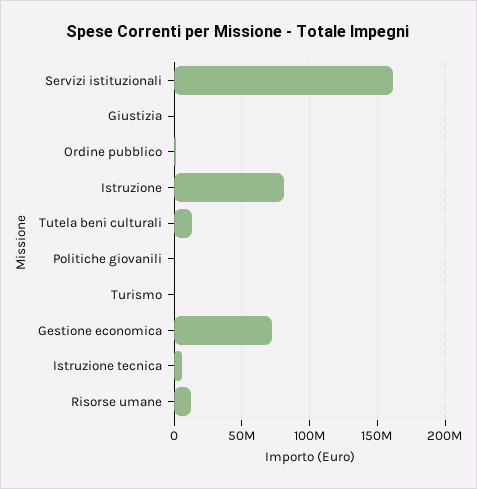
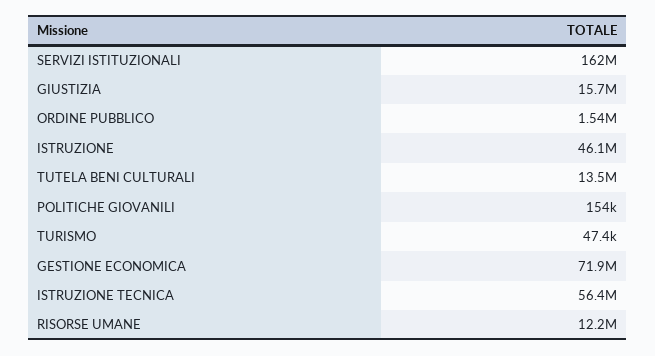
Giustizia: 0 -> 15700000
Istruzione: 80000000 -> 46100000
Istruzione tecnica: 5000000 -> 56400000

